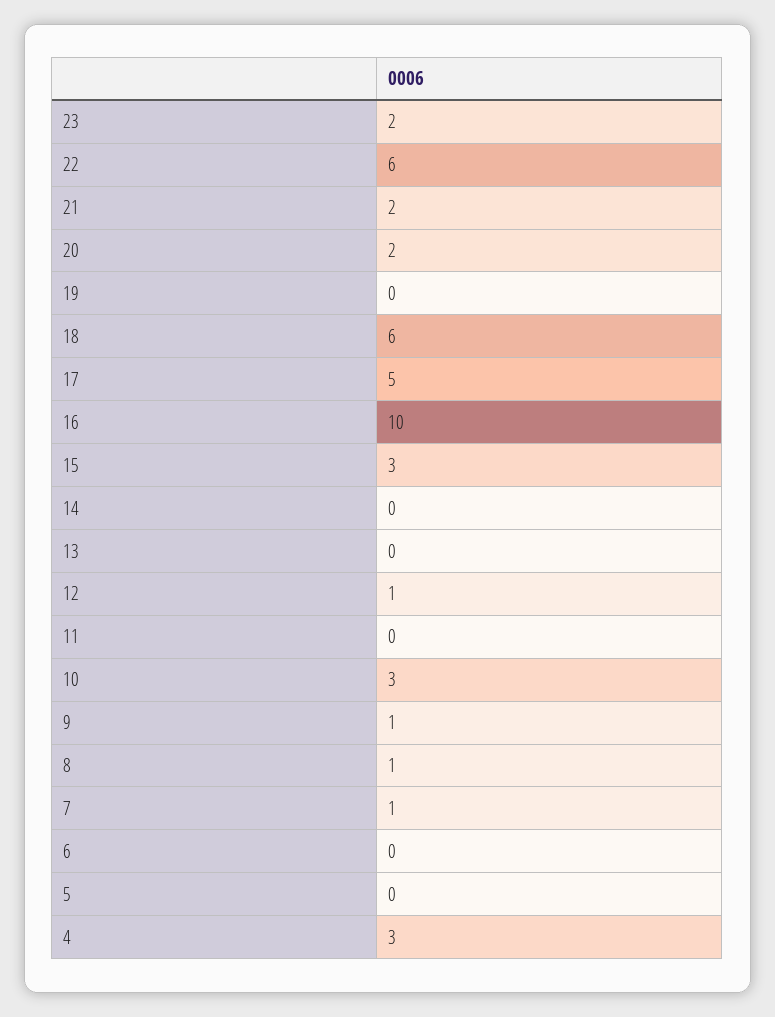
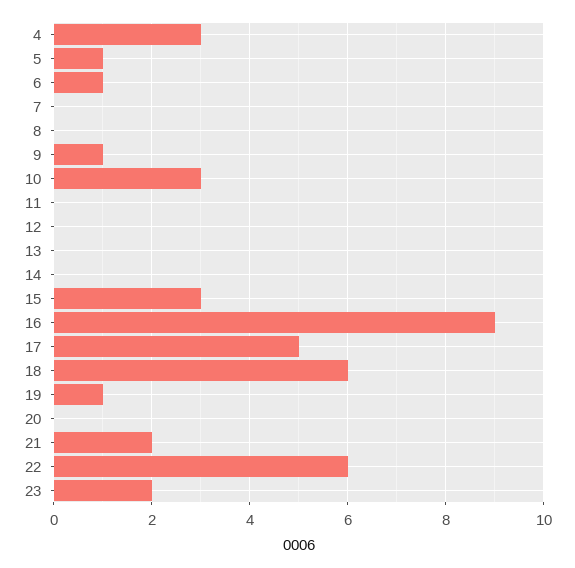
20: 2 -> 0
19: 0 -> 1
16: 10 -> 9
12: 1 -> 0
8: 1 -> 0
7: 1 -> 0
6: 0 -> 1
5: 0 -> 1

